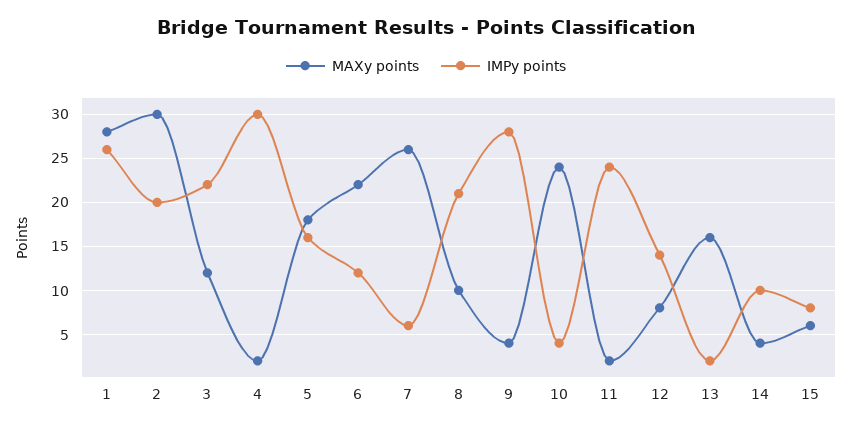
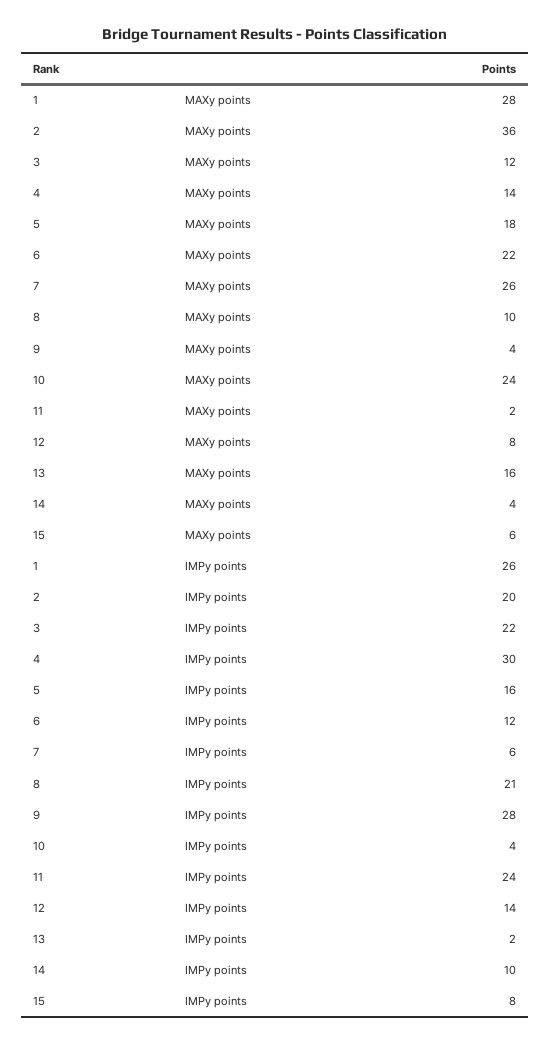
MAXy points, 2: 30 -> 36
MAXy points, 4: 2 -> 14

